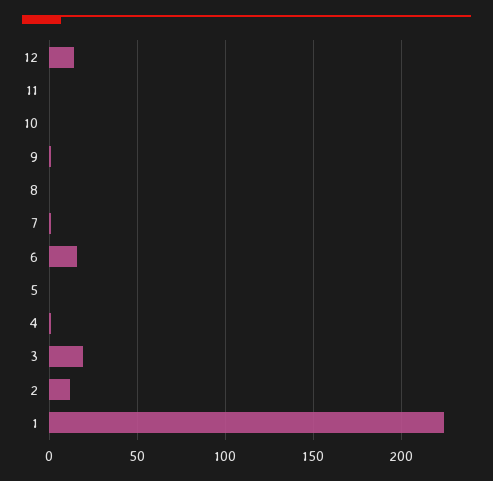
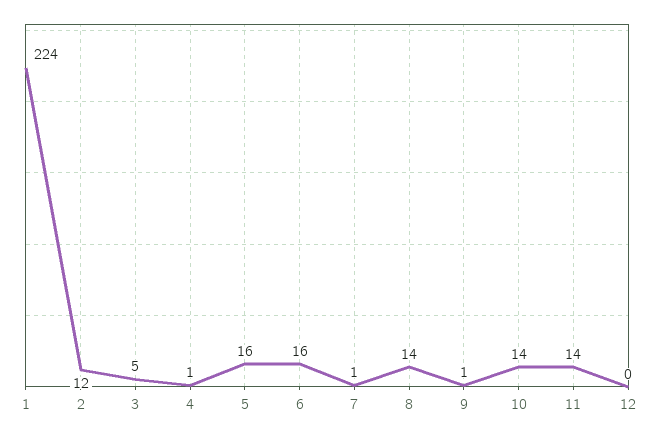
12: 15 -> 0
11: 0 -> 14
10: 0 -> 14
8: 0 -> 14
5: 0 -> 16
3: 20 -> 5

